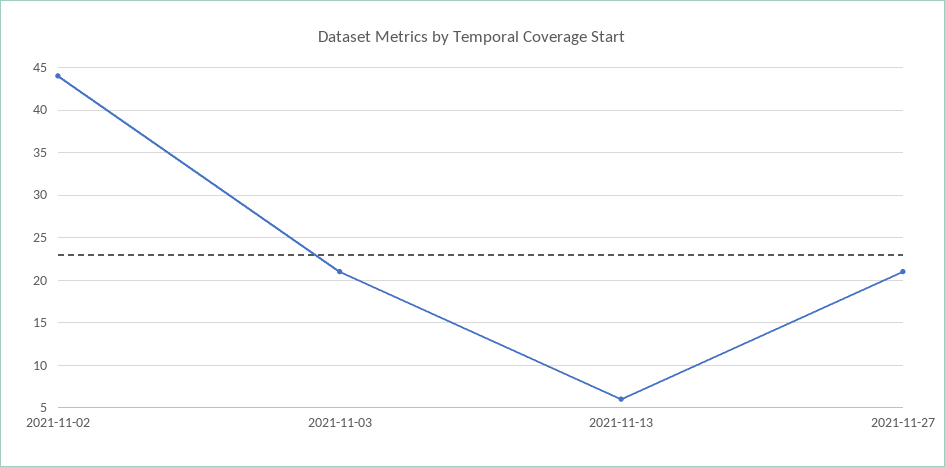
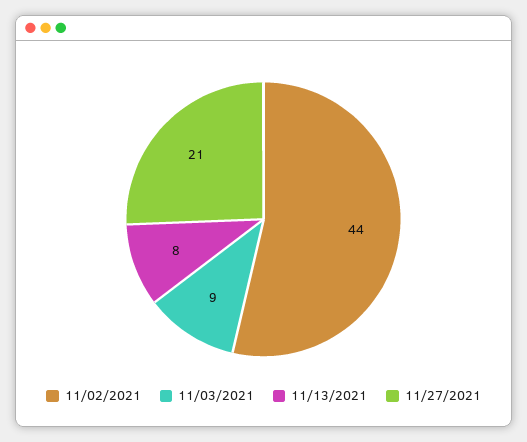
2021-11-03: 21 -> 9
2021-11-13: 6 -> 8

